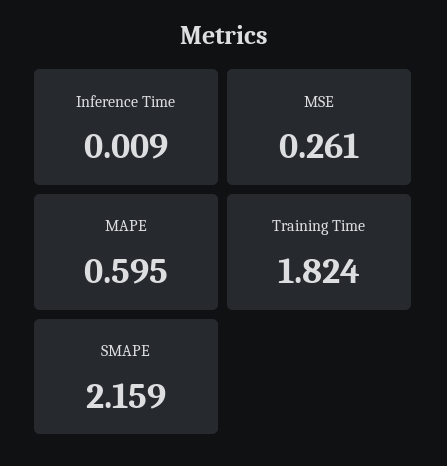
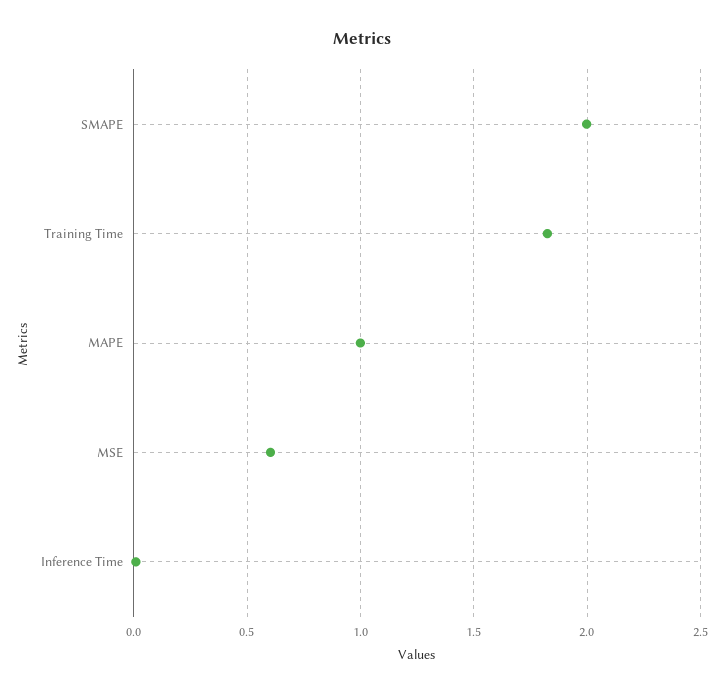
MSE: 0.261 -> 0.6
MAPE: 0.595 -> 1
SMAPE: 2.159 -> 2

